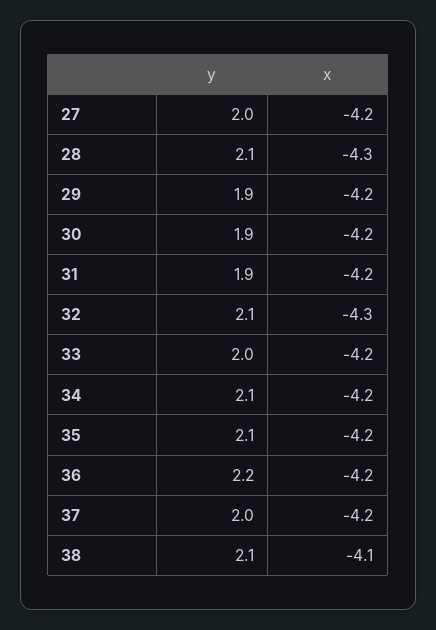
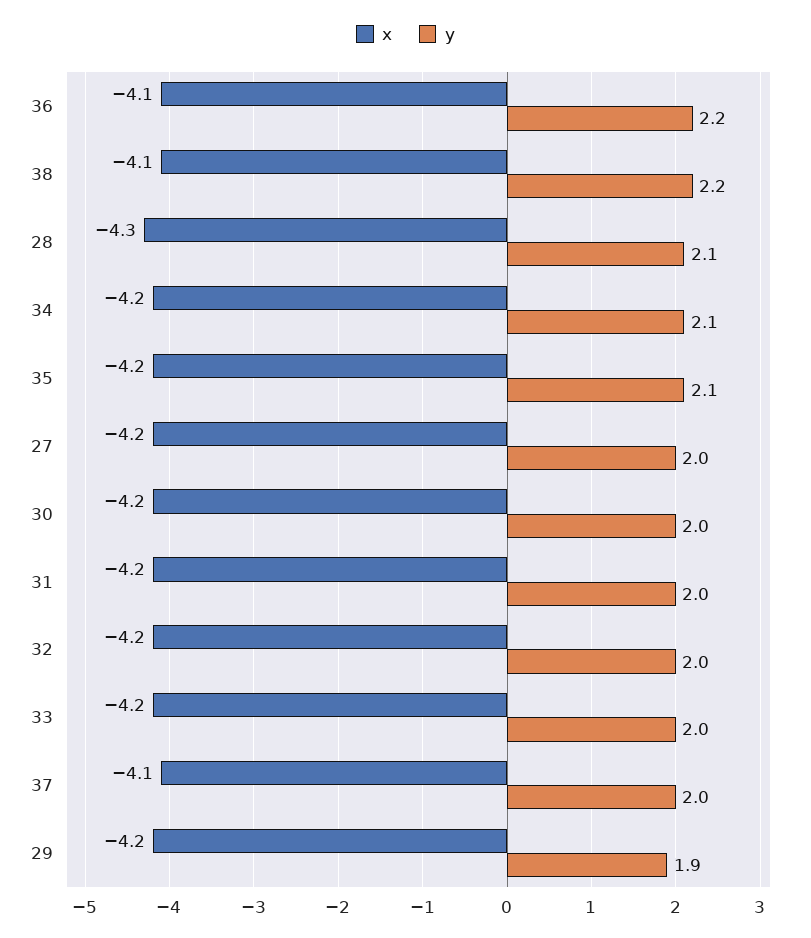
y, 30: 1.9 -> 2
y, 31: 1.9 -> 2
y, 32: 2.1 -> 2
x, 32: -4.3 -> -4.2
x, 36: -4.2 -> -4.1
x, 37: -4.2 -> -4.1
y, 38: 2.1 -> 2.2

